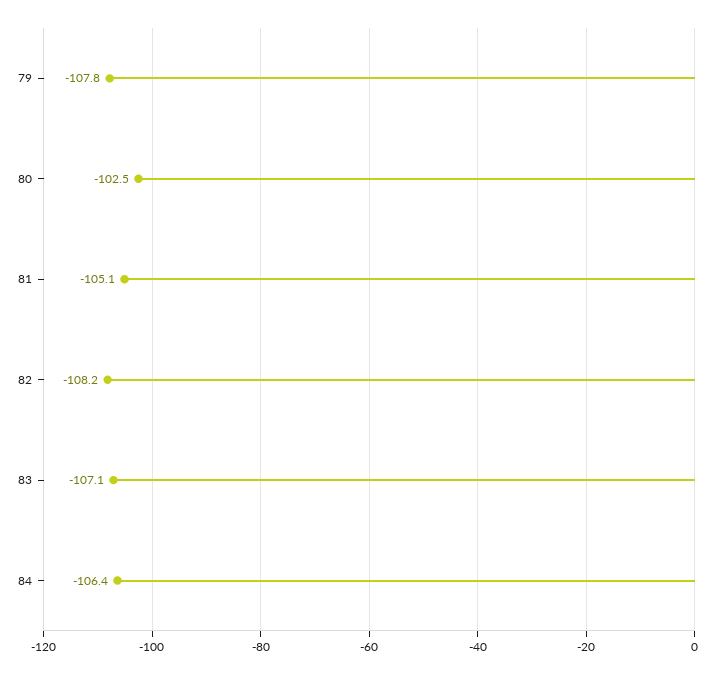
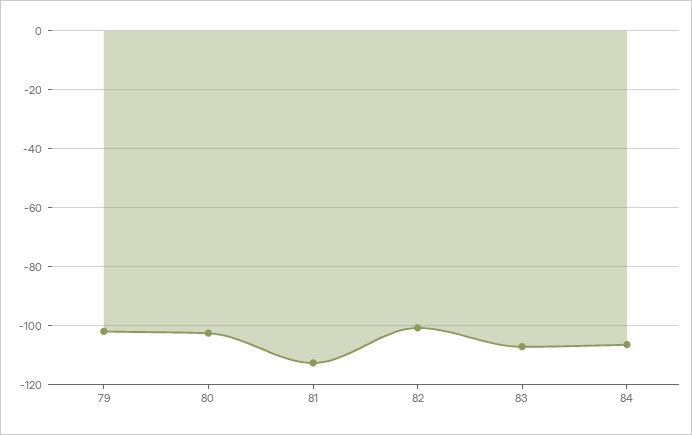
79: -107.8 -> -102.5
81: -105.1 -> -112.5
82: -108.2 -> -100

